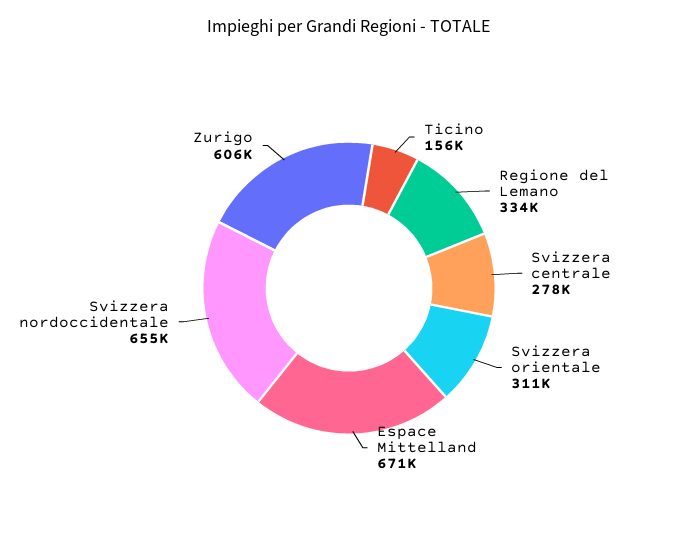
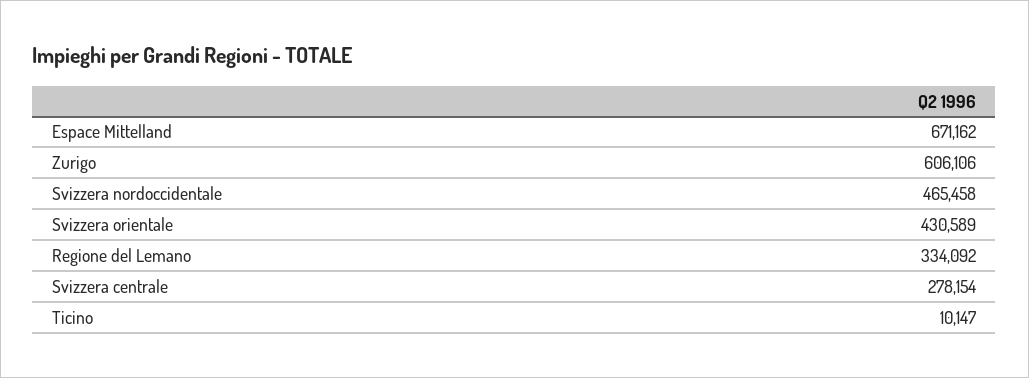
Ticino: 156000 -> 10147
Svizzera orientale: 311000 -> 430589
Svizzera nordoccidentale: 655000 -> 465458

